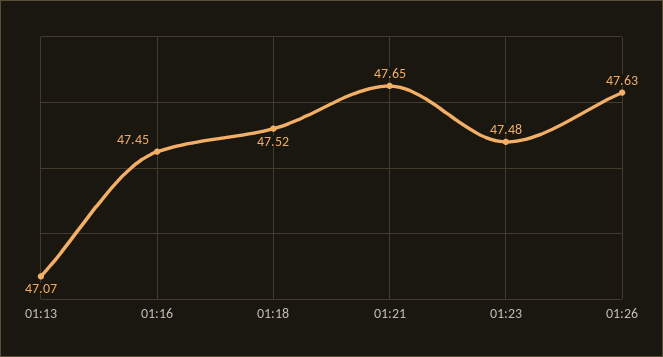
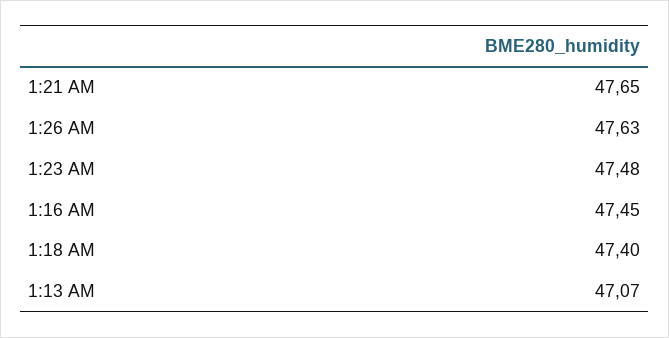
01:18: 47.52 -> 47.4

